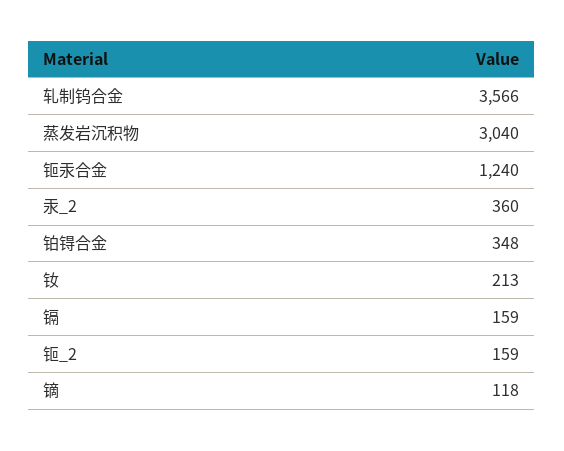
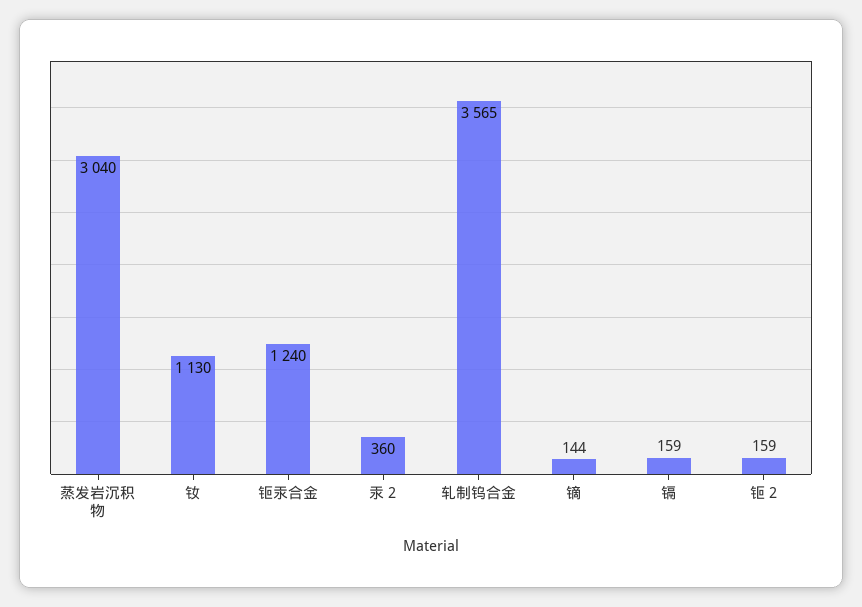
轧制钨合金: 3566 -> 3565
铂锝合金: 348 -> none
钕: 213 -> 1130
镝: 118 -> 144

